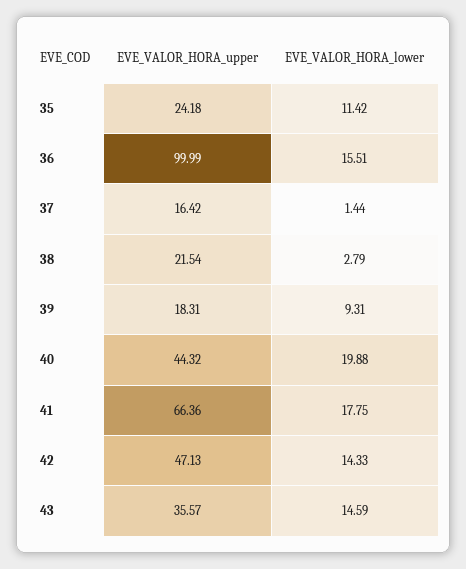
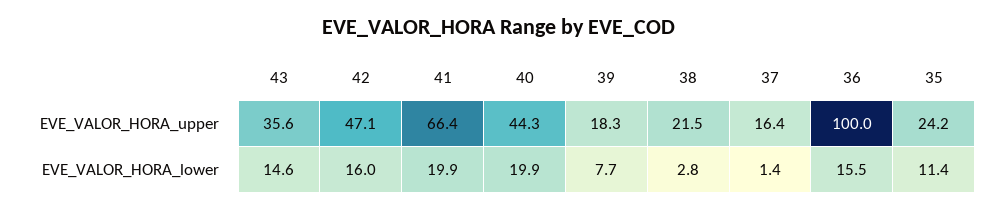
EVE_VALOR_HORA_lower, 39: 9.31 -> 7.7
EVE_VALOR_HORA_lower, 41: 17.75 -> 19.9
EVE_VALOR_HORA_lower, 42: 14.33 -> 16

